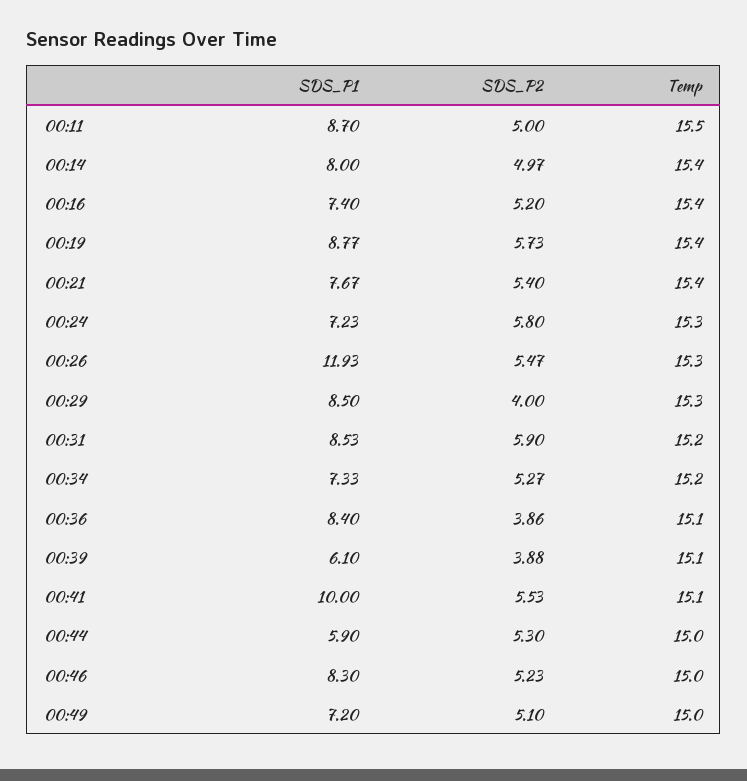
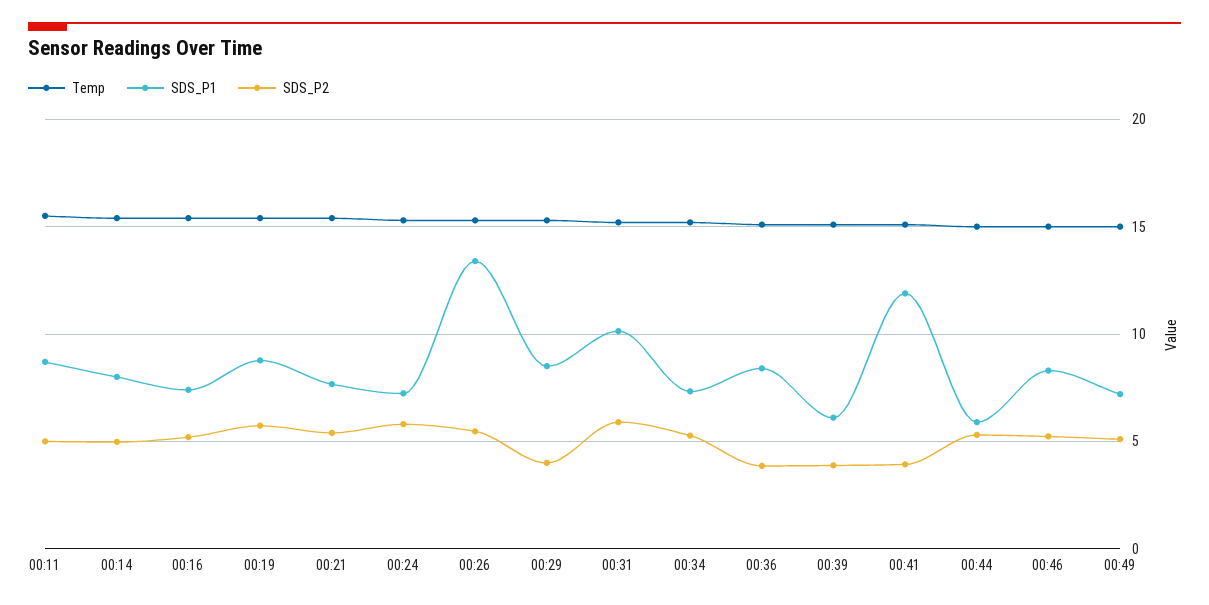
SDS_P1, 00:26: 11.93 -> 13.5
SDS_P1, 00:31: 8.53 -> 10
SDS_P1, 00:41: 10 -> 12
SDS_P2, 00:41: 5.53 -> 4

